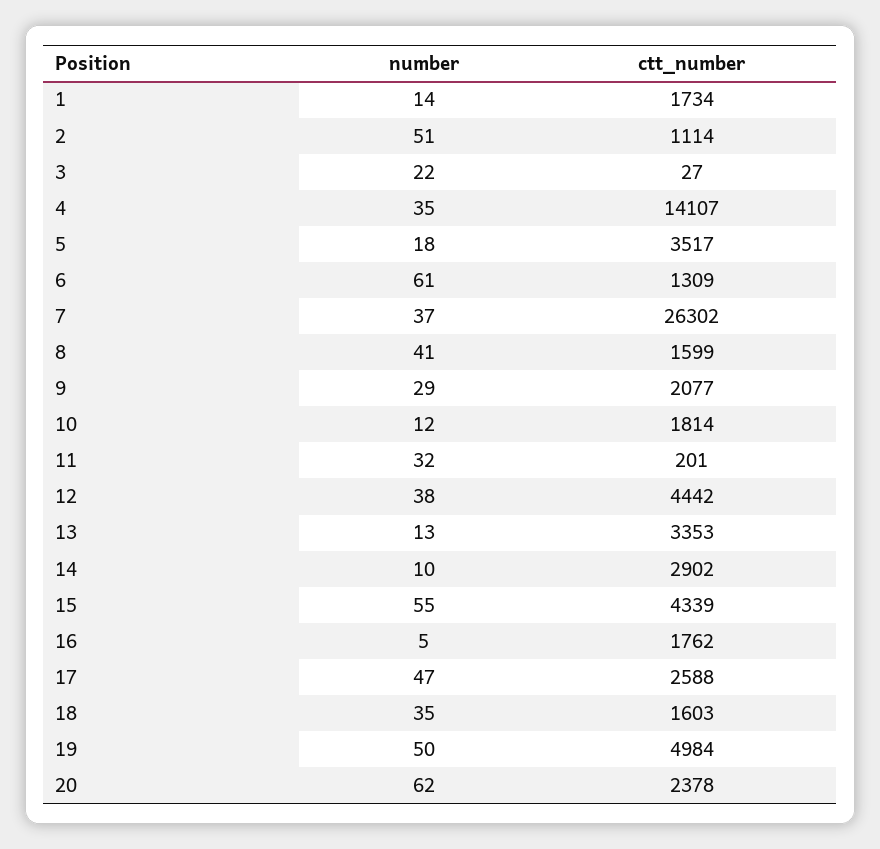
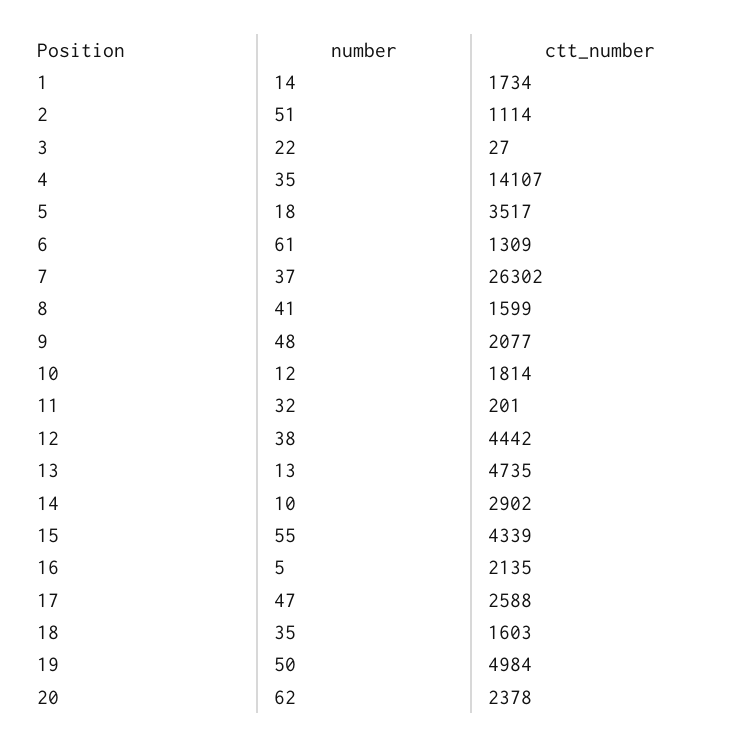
number, 9: 29 -> 48
ctt_number, 13: 3353 -> 4735
ctt_number, 16: 1762 -> 2135

